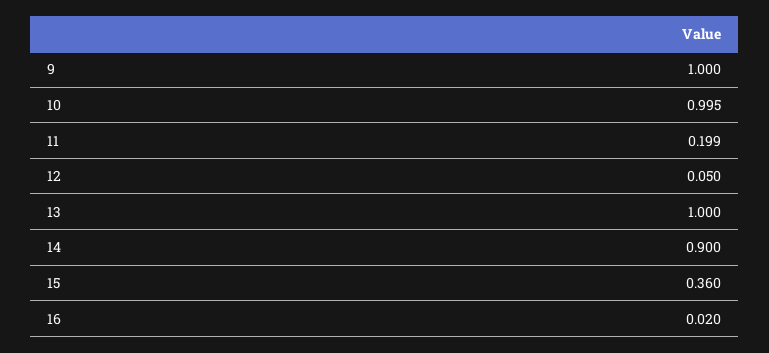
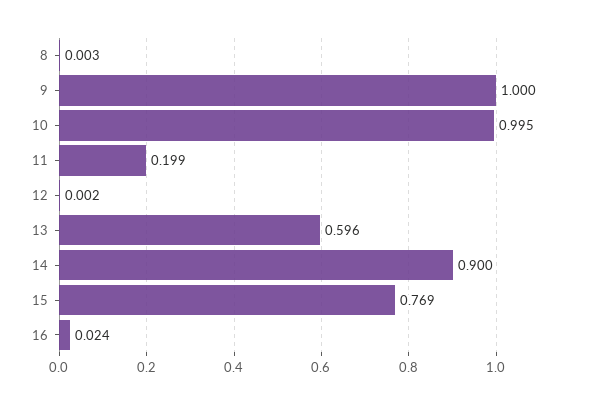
12: 0.05 -> 0.002
13: 1 -> 0.596
15: 0.36 -> 0.769
16: 0.02 -> 0.024
8: none -> 0.003

